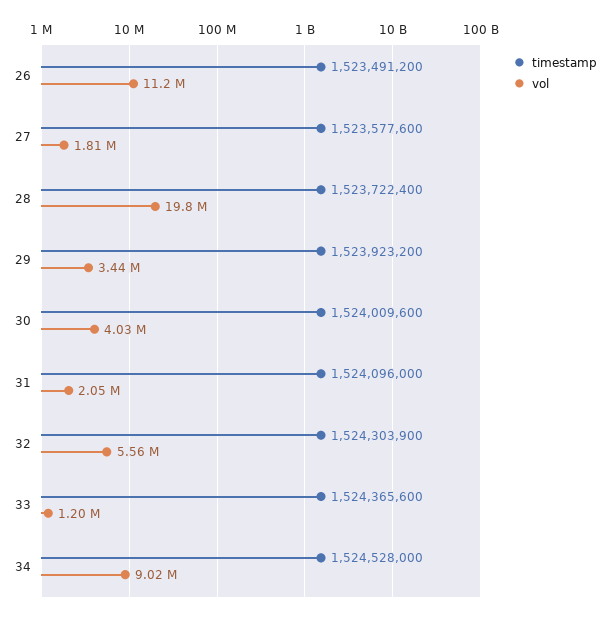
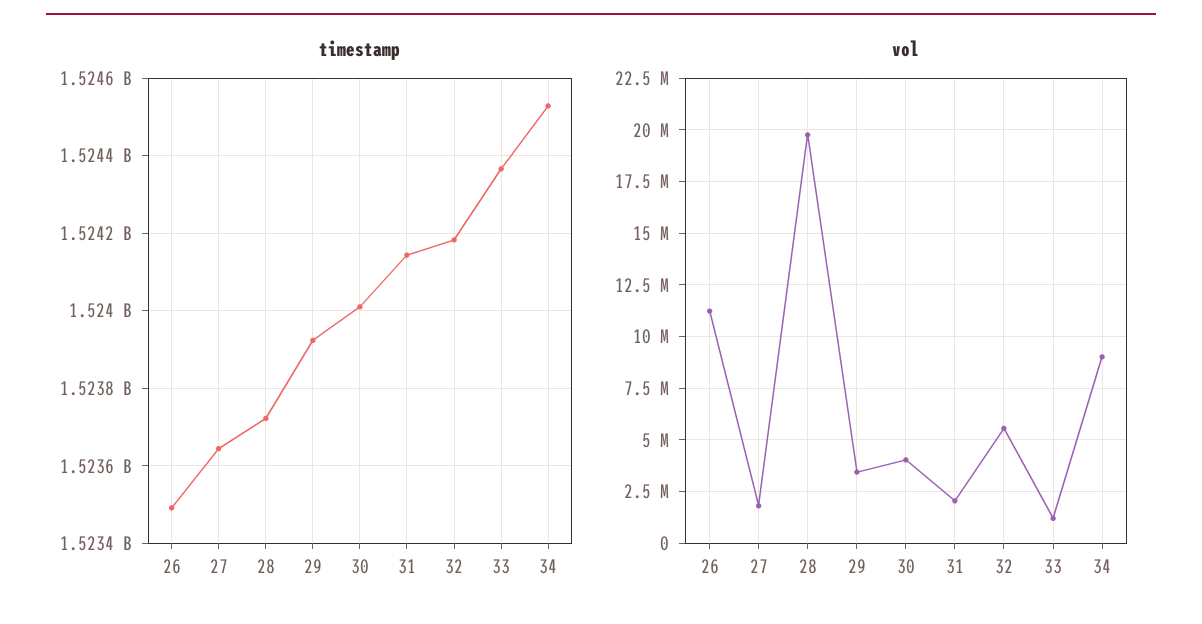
timestamp, 27: 1523577600 -> 1523640000
timestamp, 31: 1524096000 -> 1524140000
timestamp, 32: 1524303900 -> 1524180000

